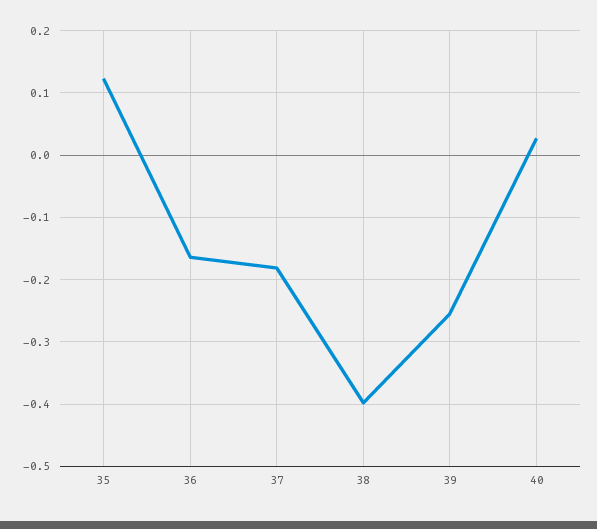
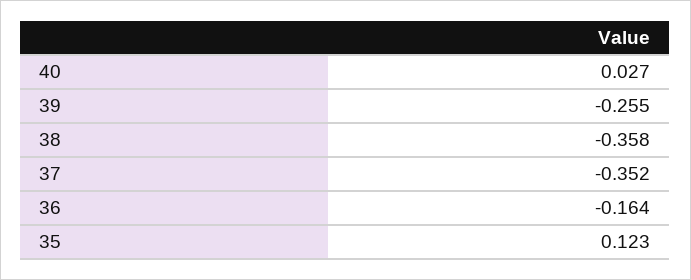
37: -0.18 -> -0.352
38: -0.4 -> -0.358

